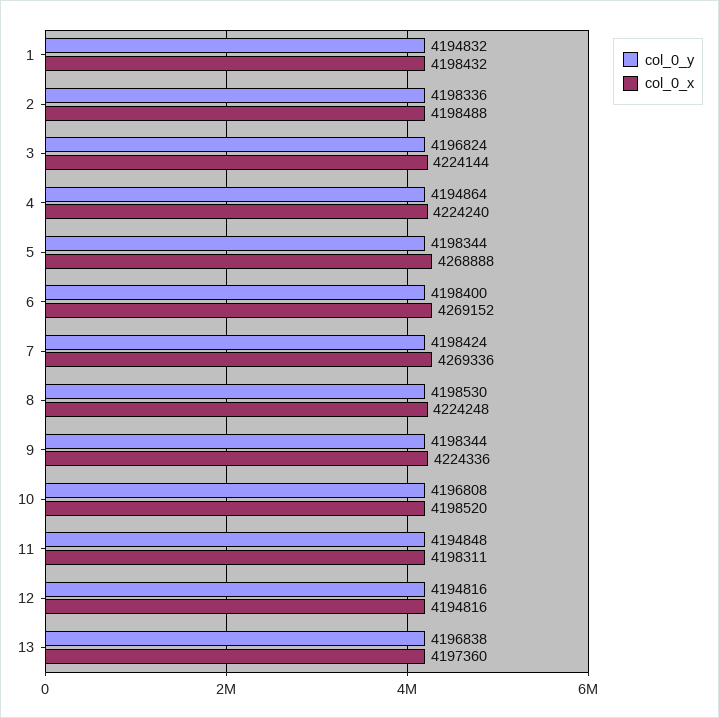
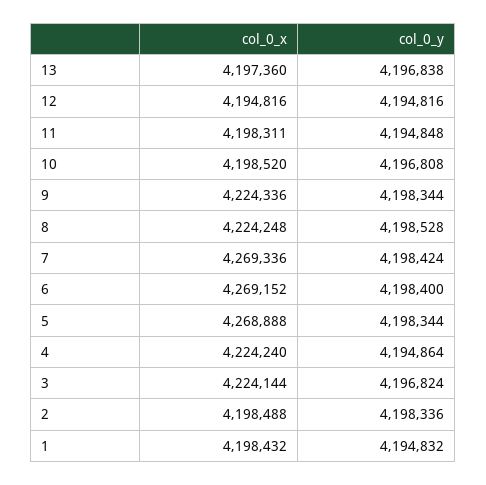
col_0_y, 8: 4198530 -> 4198528

